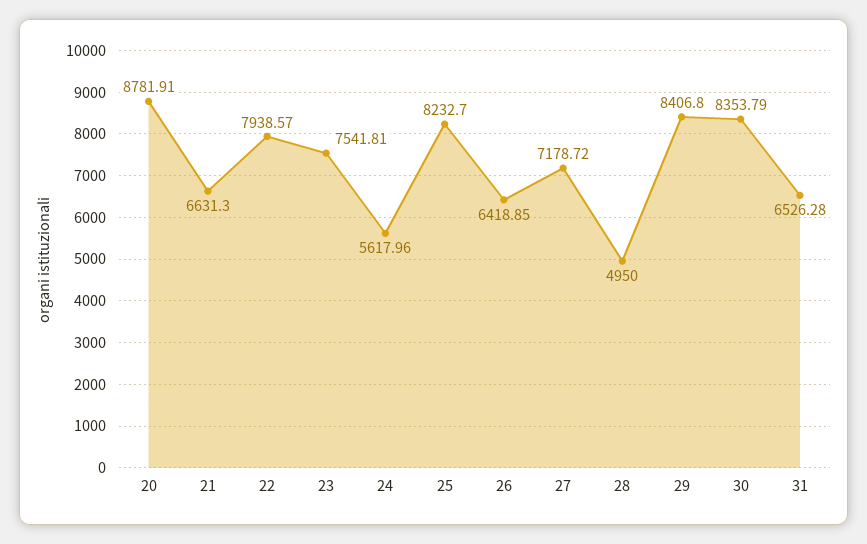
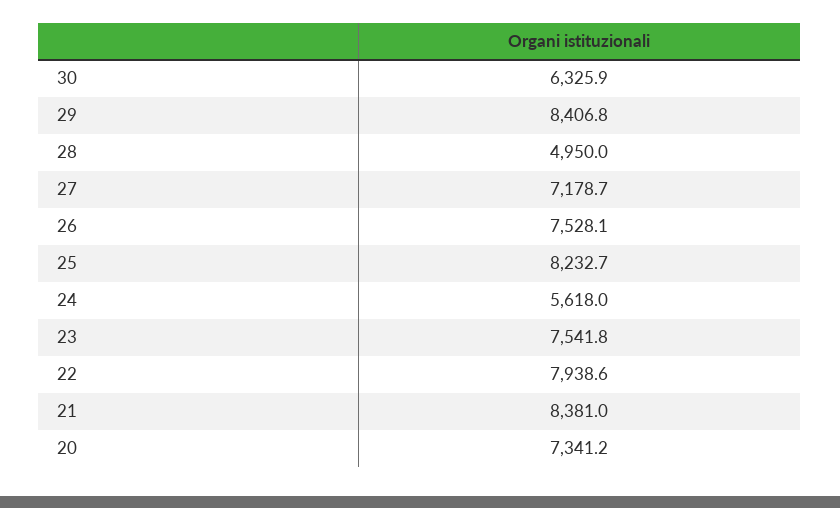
20: 8781.91 -> 7341.2
21: 6631.3 -> 8381
26: 6418.85 -> 7528.1
30: 8353.79 -> 6325.9
31: 6526.28 -> none

